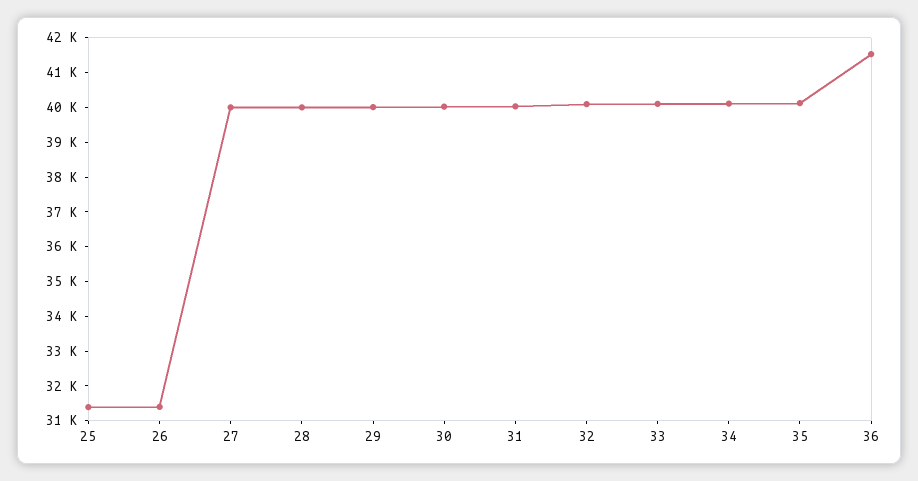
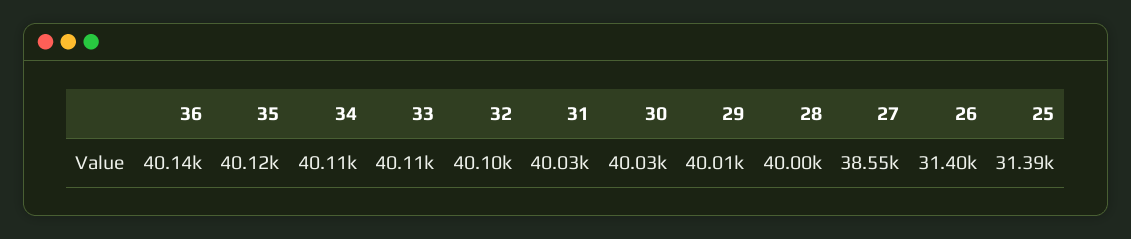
27: 40000 -> 38550
36: 41500 -> 40140

